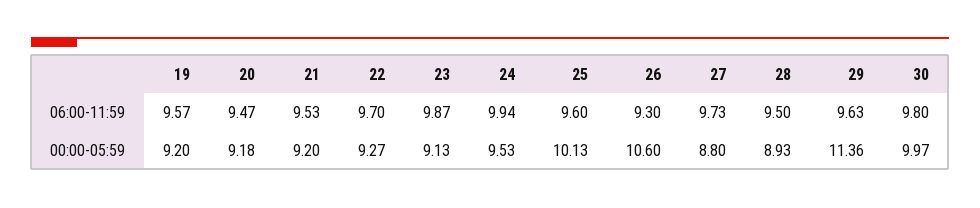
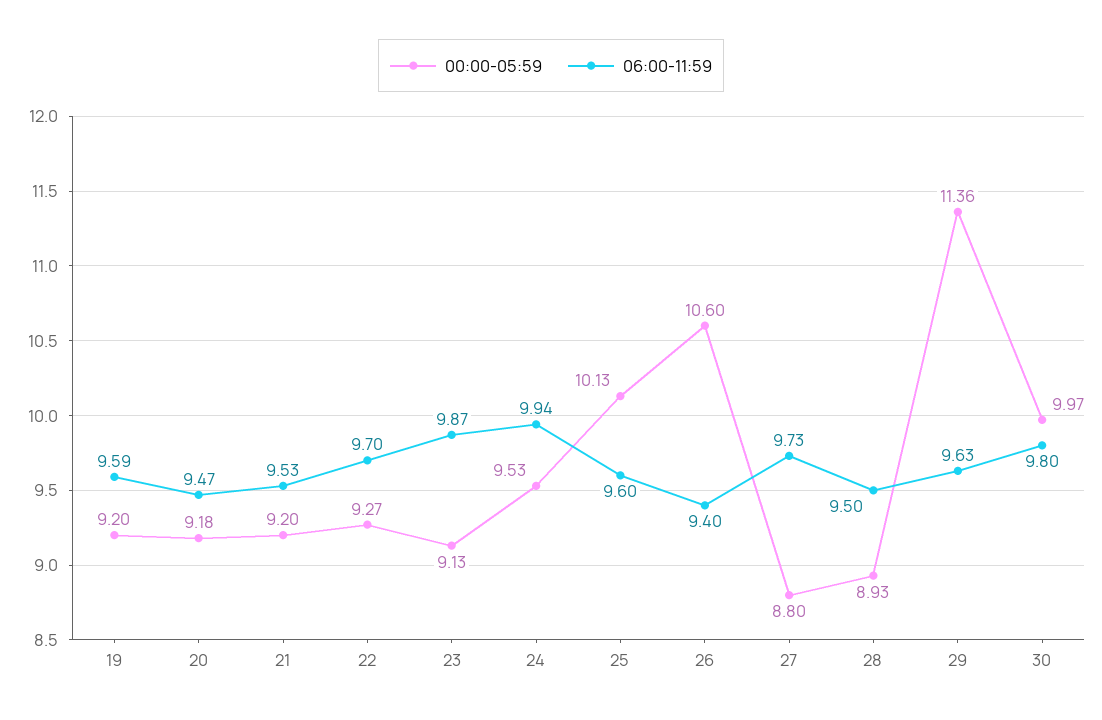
06:00-11:59, 19: 9.57 -> 9.59
06:00-11:59, 26: 9.3 -> 9.4

